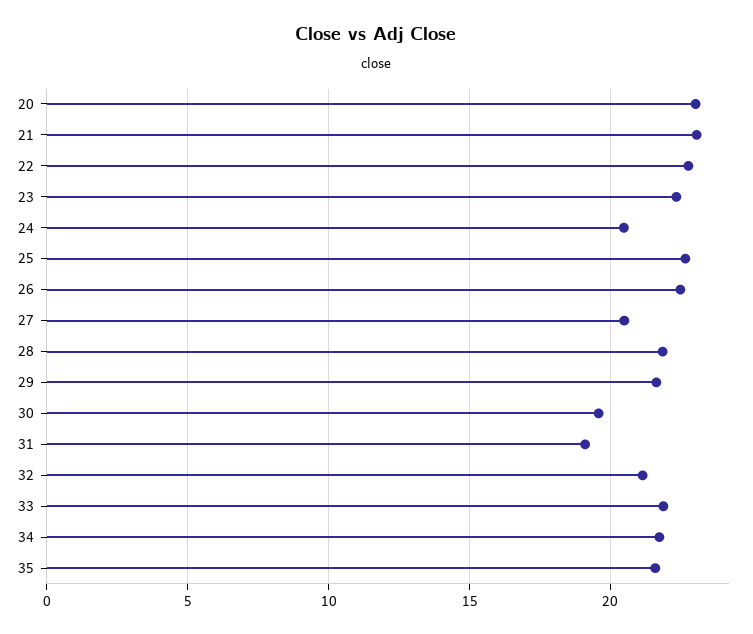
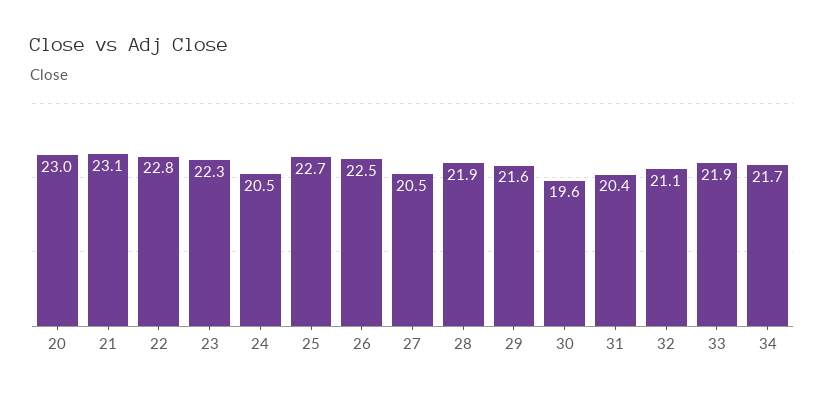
31: 19 -> 20.4
35: 21.5 -> none

